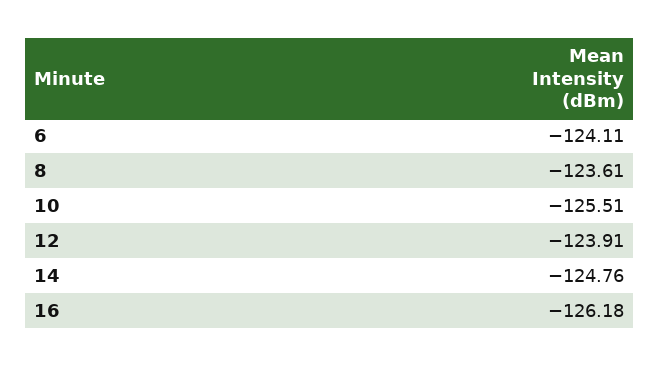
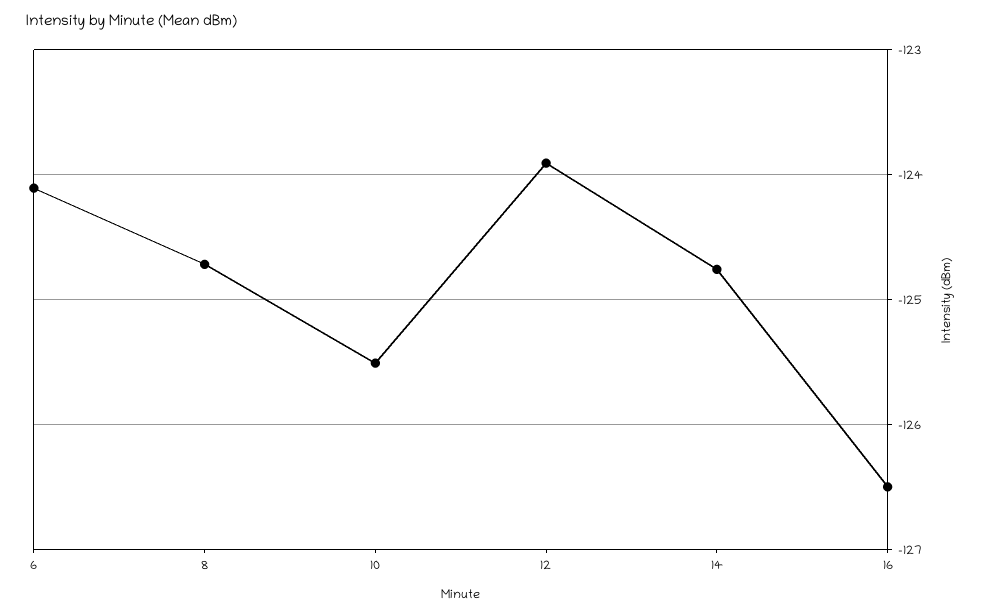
8: -123.61 -> -124.7
16: -126.18 -> -126.5

